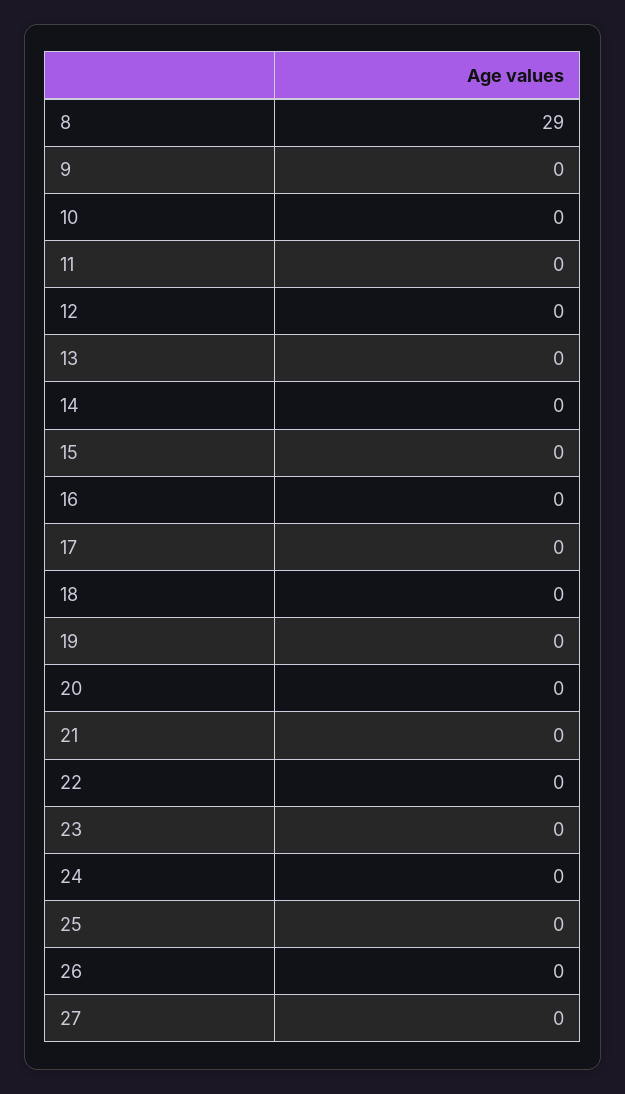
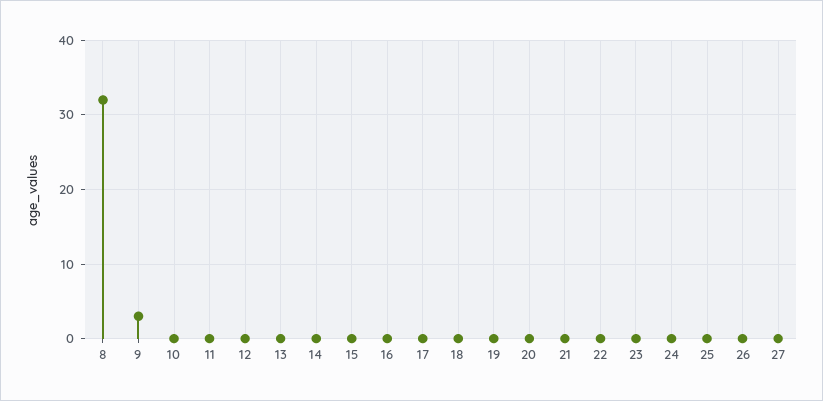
8: 29 -> 32
9: 0 -> 3

